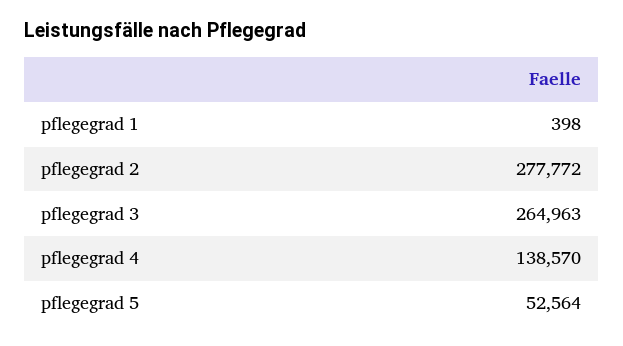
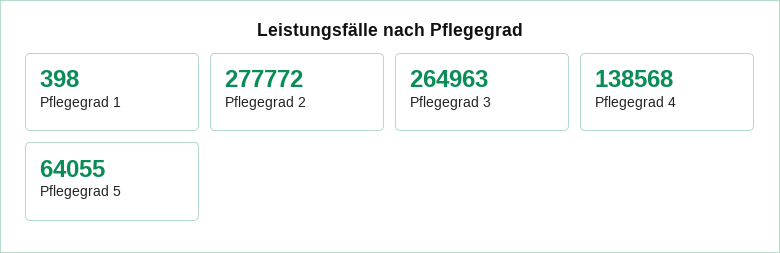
pflegegrad 4: 138570 -> 138568
pflegegrad 5: 52564 -> 64055

